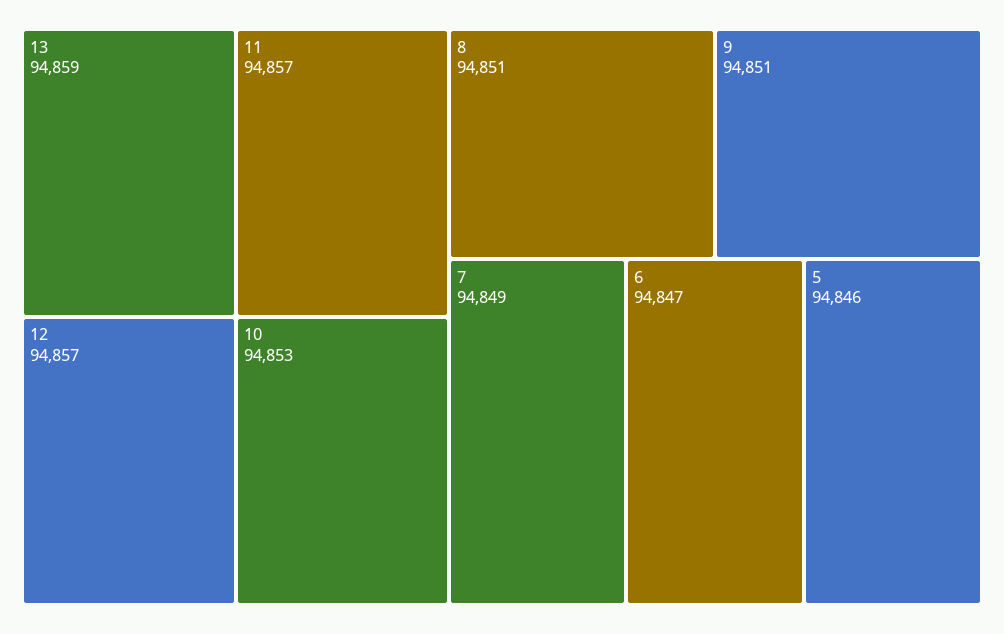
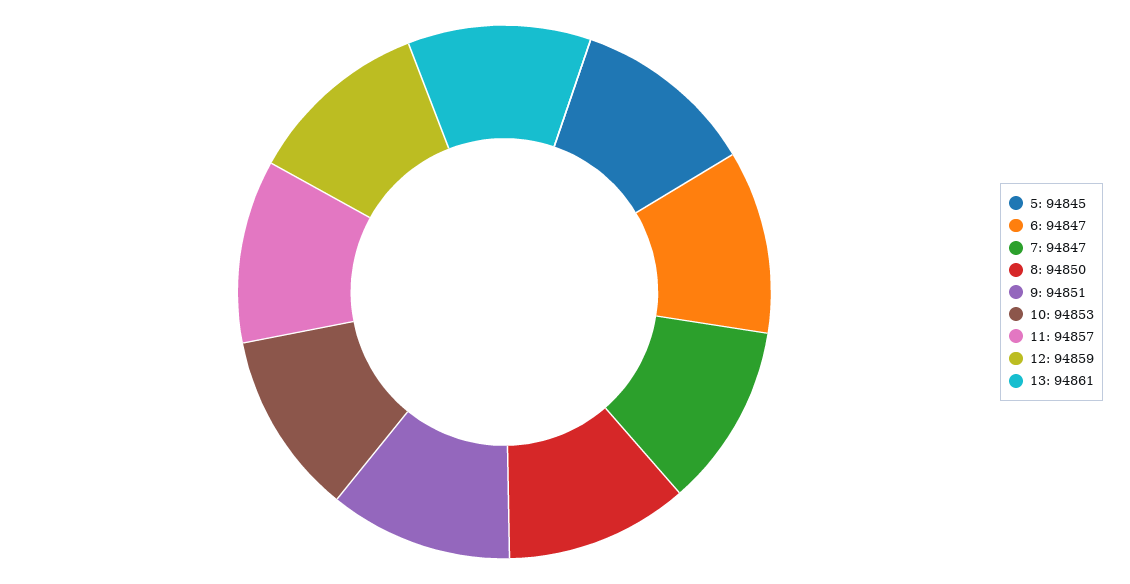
13: 94859 -> 94861
12: 94857 -> 94859
8: 94851 -> 94850
7: 94849 -> 94847
5: 94846 -> 94845

